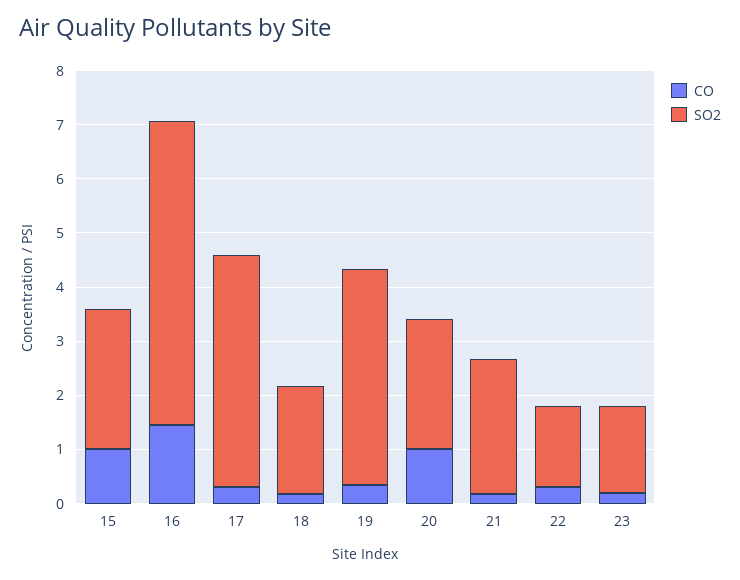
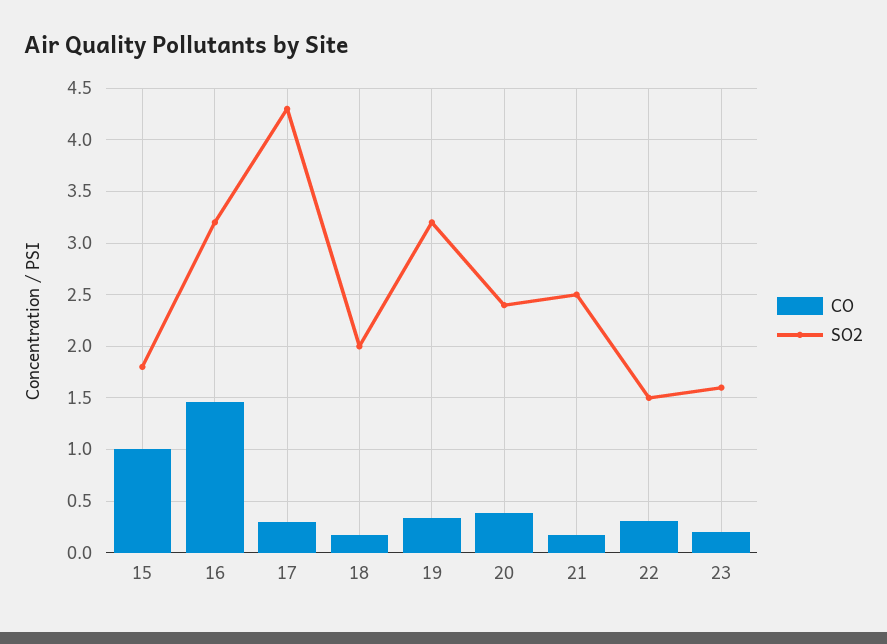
SO2, 15: 2.6 -> 1.8
SO2, 16: 5.6 -> 3.2
SO2, 19: 4 -> 3.2
CO, 20: 1 -> 0.4

